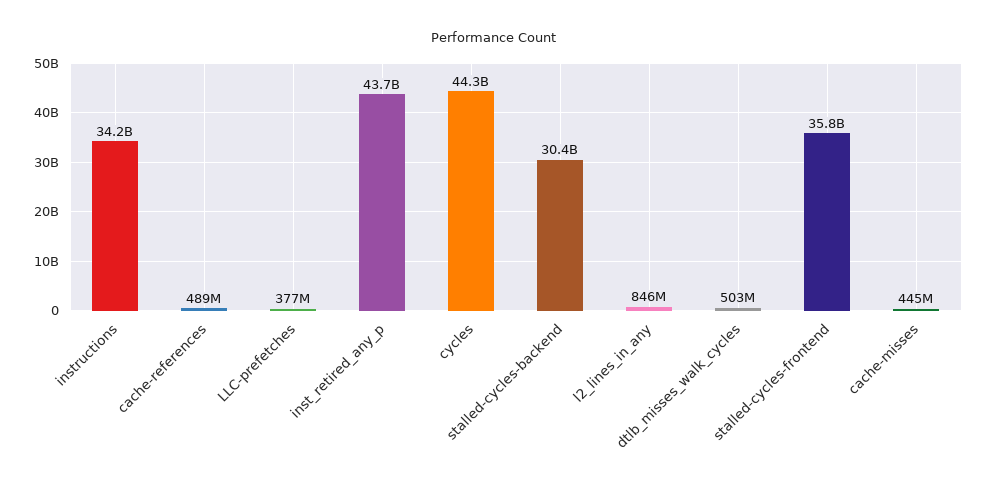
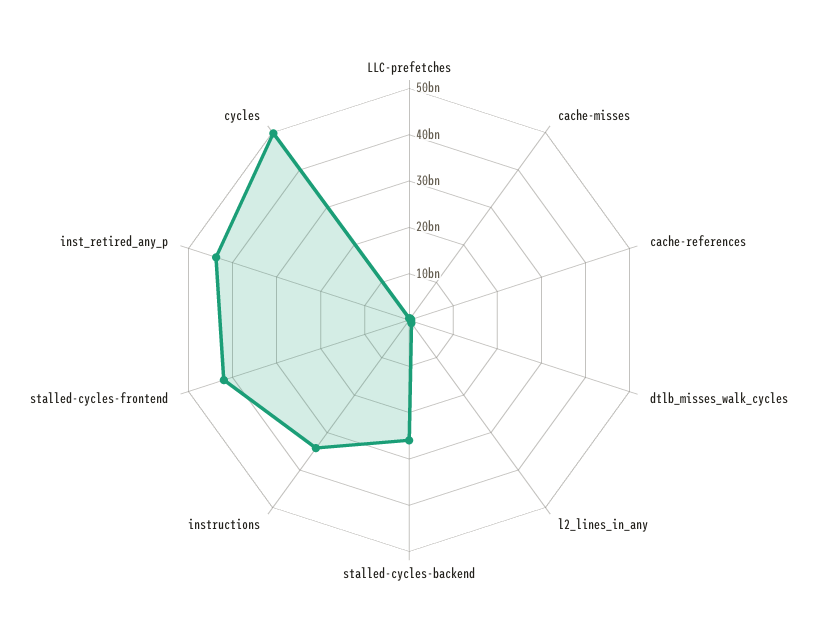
cycles: 44300000000 -> 50000000000
stalled-cycles-backend: 30400000000 -> 26000000000
stalled-cycles-frontend: 35800000000 -> 42000000000

